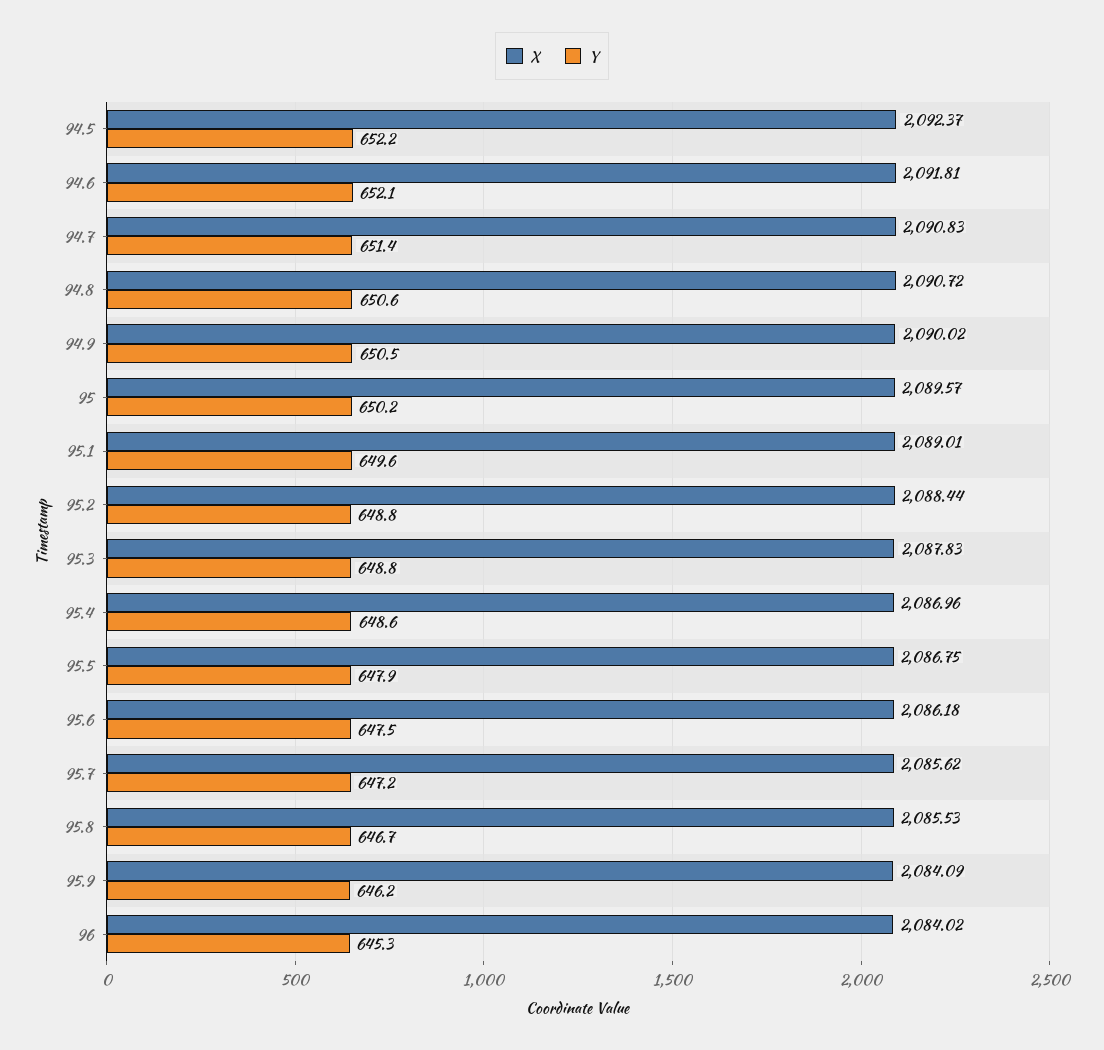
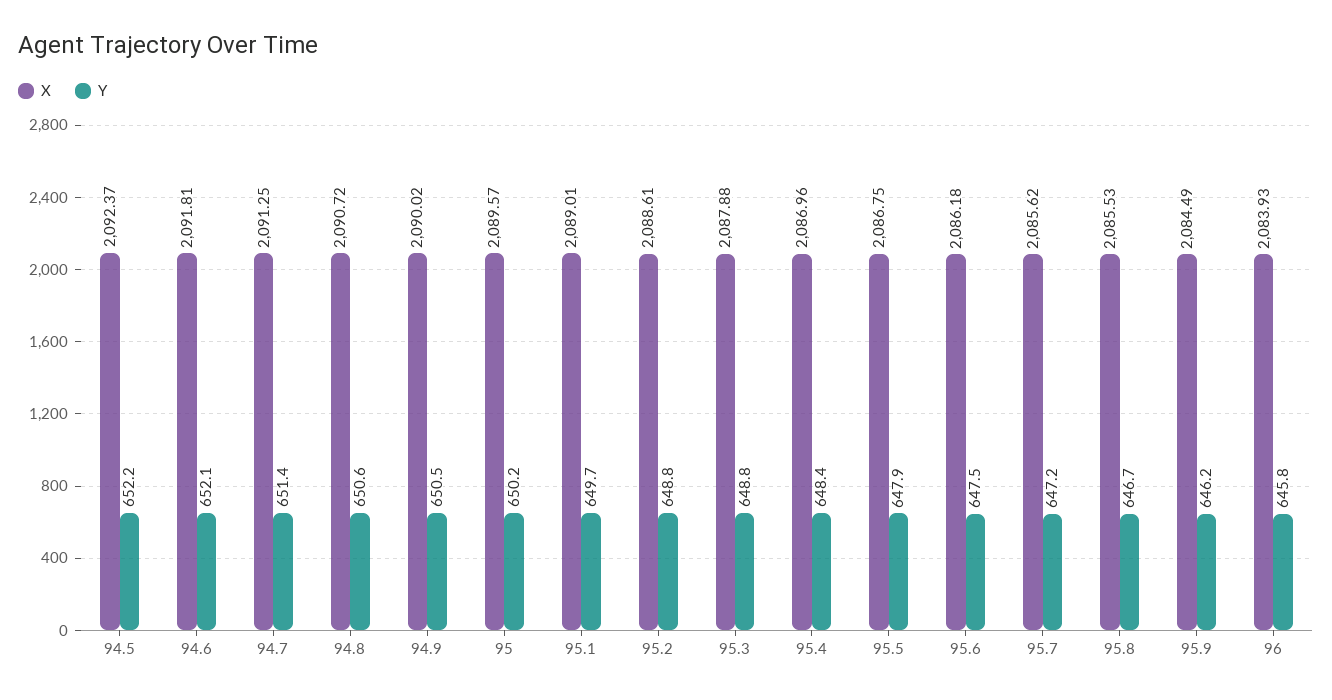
X, 94.7: 2090.83 -> 2091.25
Y, 95.1: 649.6 -> 649.7
X, 95.2: 2088.44 -> 2088.61
X, 95.3: 2087.83 -> 2087.88
Y, 95.4: 648.6 -> 648.4
X, 95.9: 2084.09 -> 2084.49
X, 96: 2084.02 -> 2083.93
Y, 96: 645.3 -> 645.8

